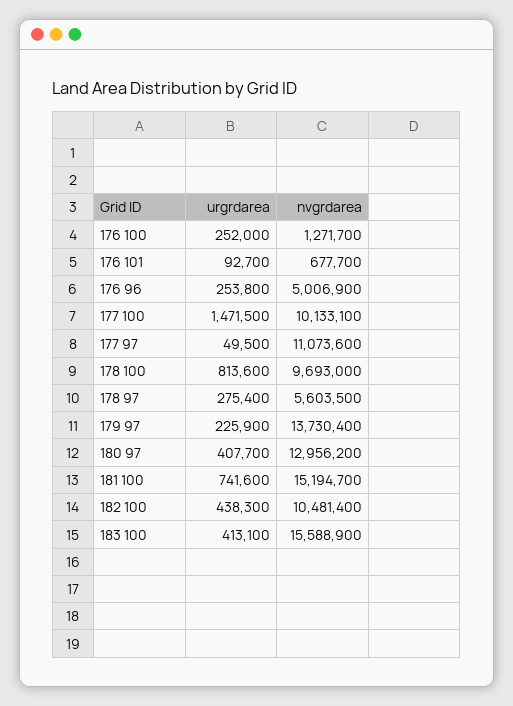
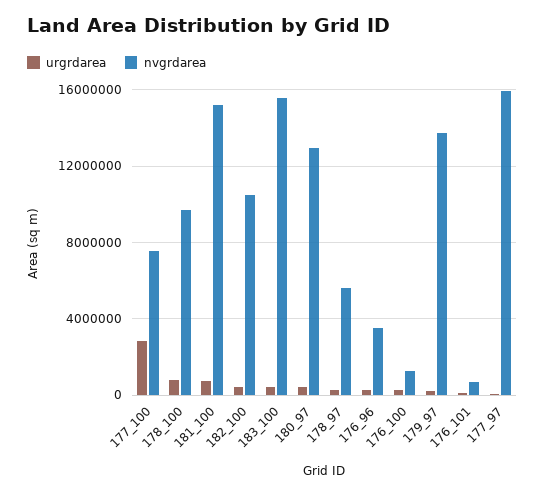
nvgrdarea, 176 96: 5006900 -> 3500000
urgrdarea, 177 100: 1471500 -> 3000000
nvgrdarea, 177 100: 10133100 -> 7500000
nvgrdarea, 177 97: 11073600 -> 16000000

